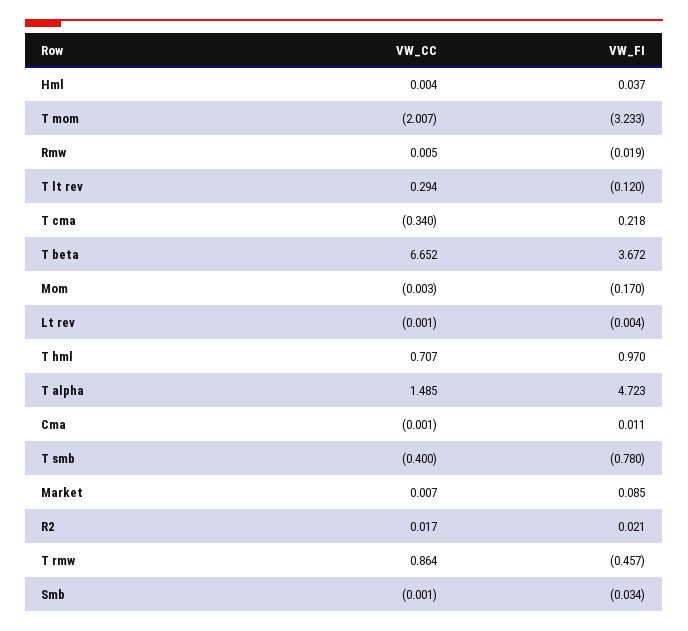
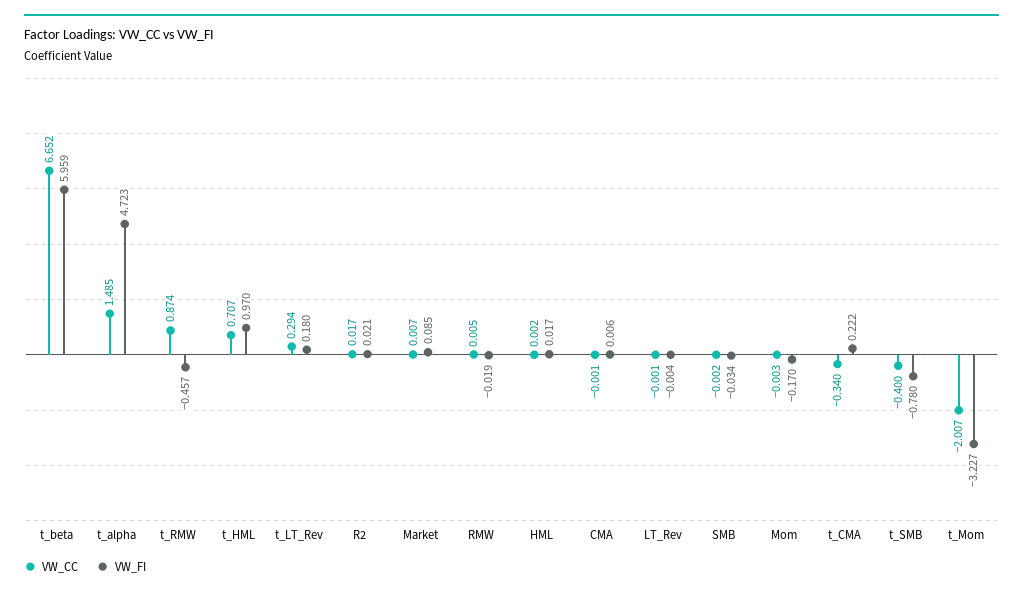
VW_CC, Hml: 0.004 -> 0.002
VW_FI, Hml: 0.037 -> 0.017
VW_FI, T mom: -3.233 -> -3.227
VW_FI, T lt rev: -0.12 -> 0.18
VW_FI, T cma: 0.218 -> 0.222
VW_FI, T beta: 3.672 -> 5.959
VW_FI, Cma: 0.011 -> 0.006
VW_CC, T rmw: 0.864 -> 0.874
VW_CC, Smb: -0.001 -> -0.002

